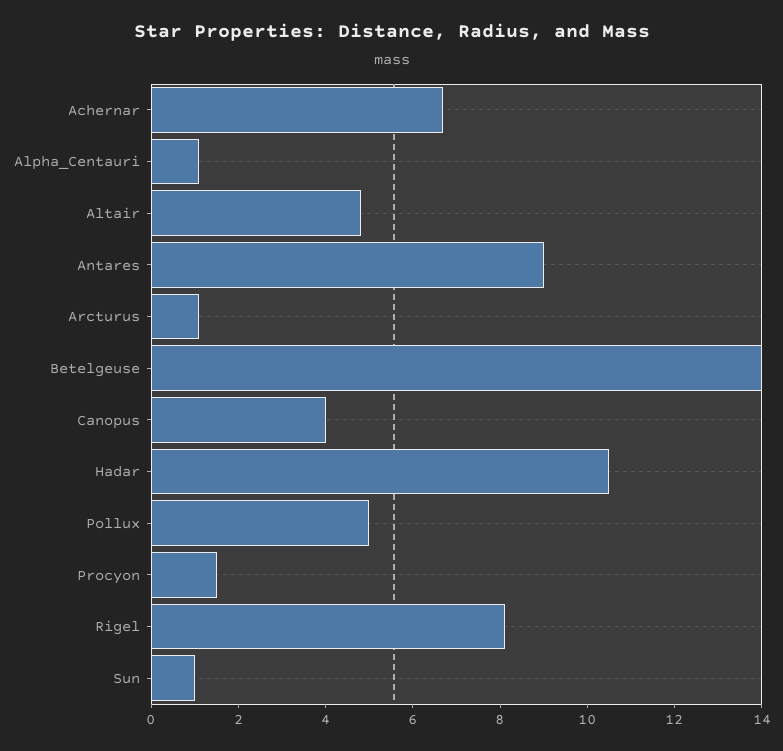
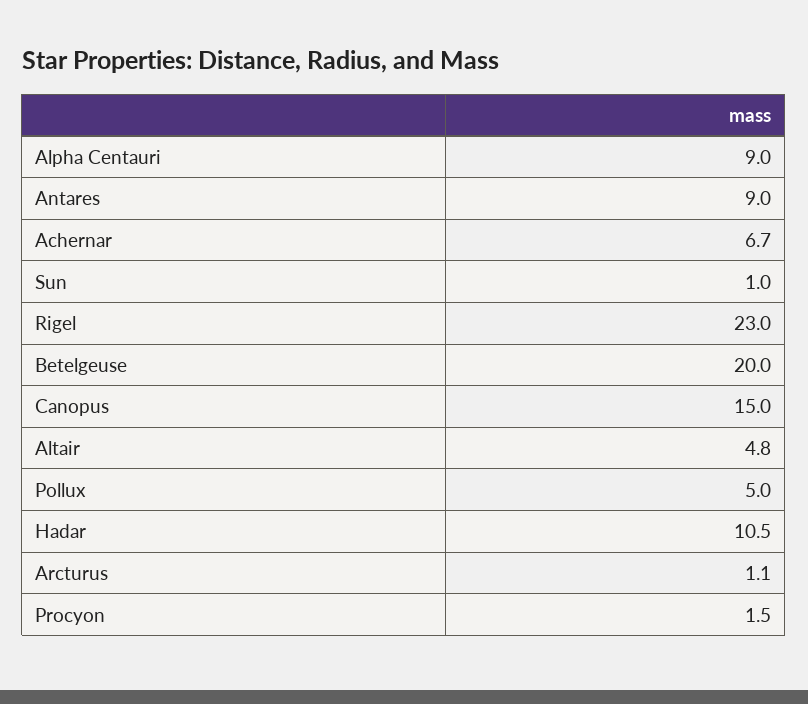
Alpha_Centauri: 1 -> 9
Betelgeuse: 14 -> 20
Canopus: 4 -> 15
Rigel: 8 -> 23

